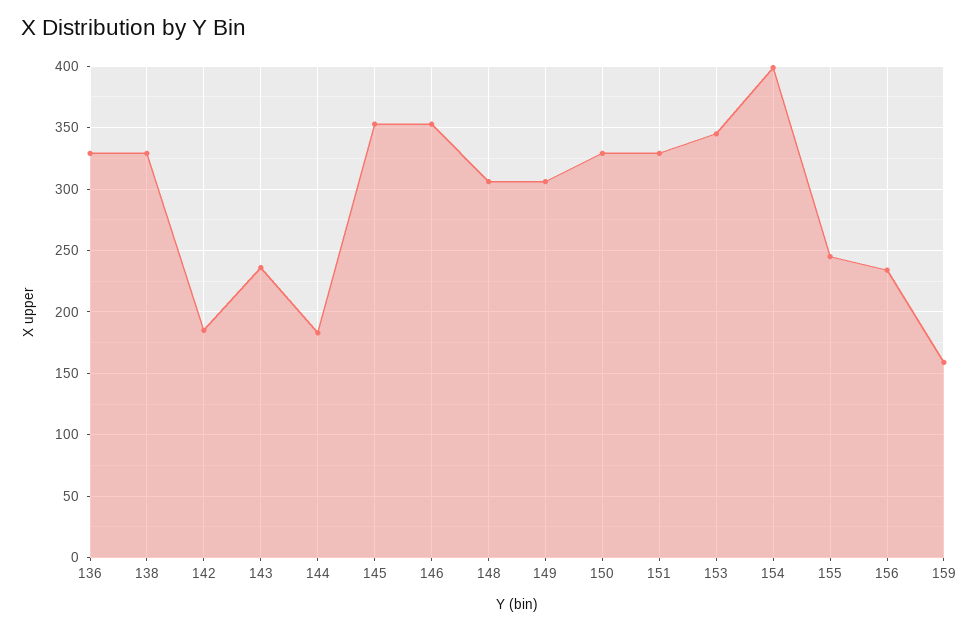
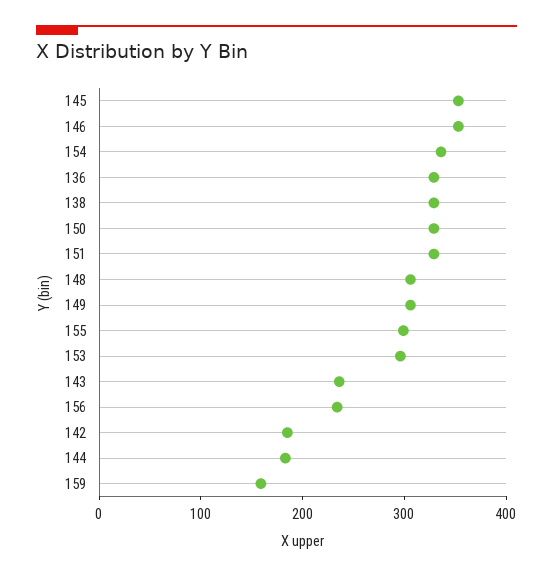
153: 345 -> 300
154: 400 -> 340
155: 245 -> 300

